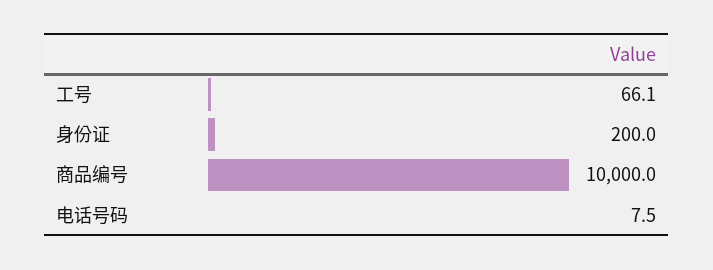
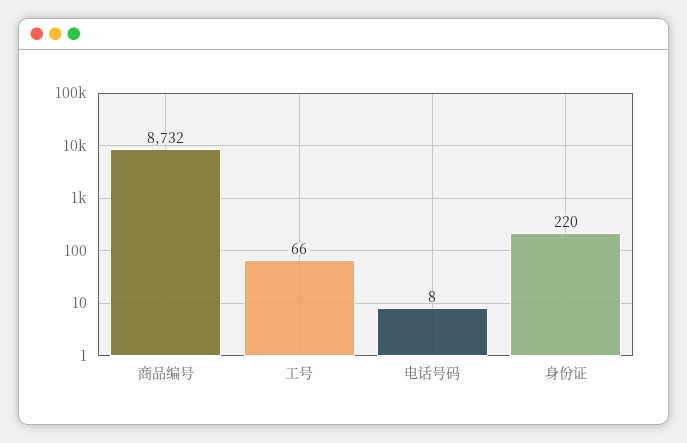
身份证: 200 -> 220
商品编号: 10000 -> 8732

